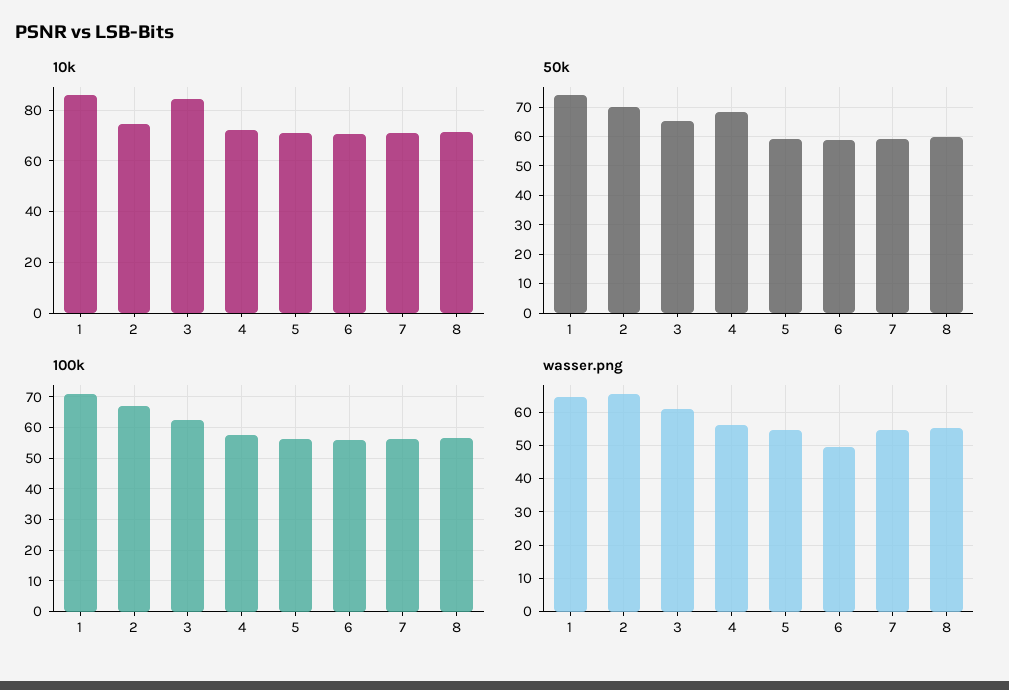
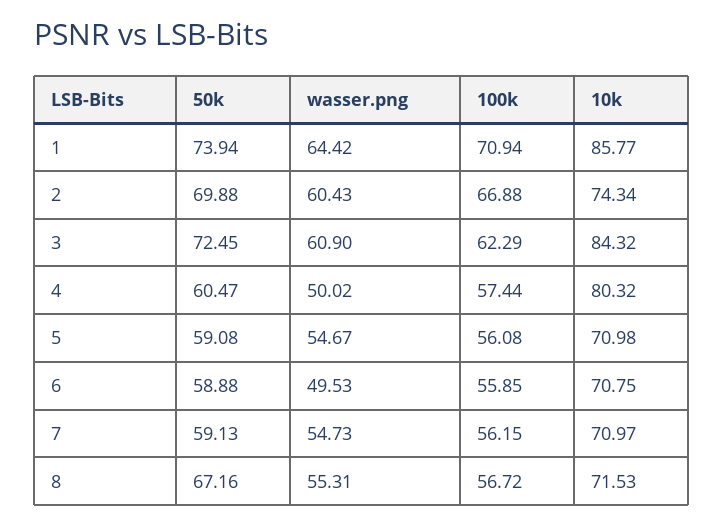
10k, 4: 72.5 -> 80.32
50k, 3: 65 -> 72.45
50k, 4: 67.5 -> 60.47
50k, 8: 60 -> 67.16
wasser.png, 2: 66 -> 60.43
wasser.png, 4: 56 -> 50.02

